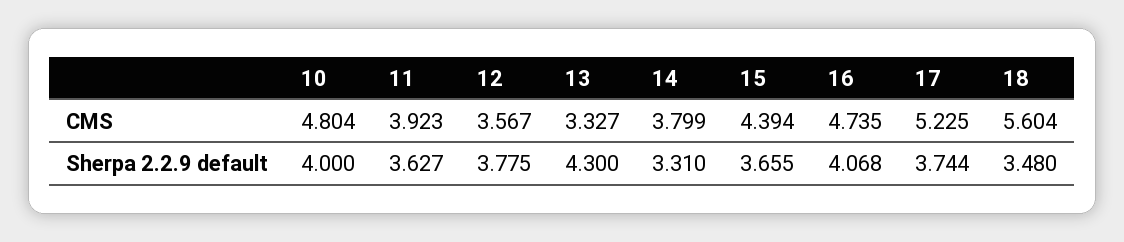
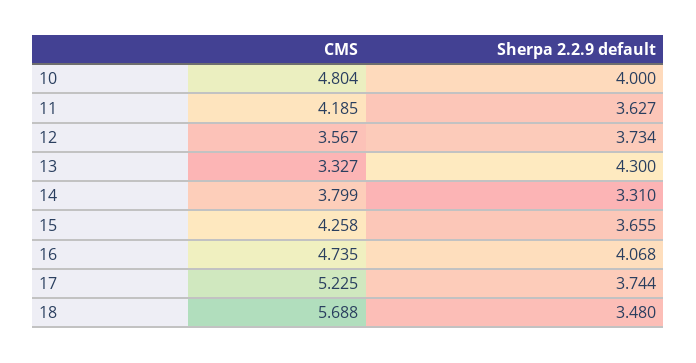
11, CMS: 3.923 -> 4.185
15, CMS: 4.394 -> 4.258
18, CMS: 5.604 -> 5.688
12, Sherpa 2.2.9 default: 3.775 -> 3.734

